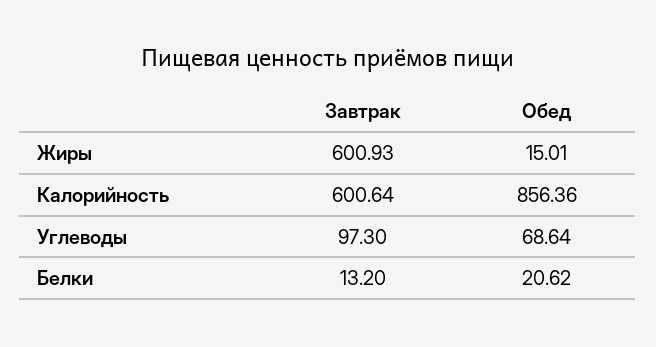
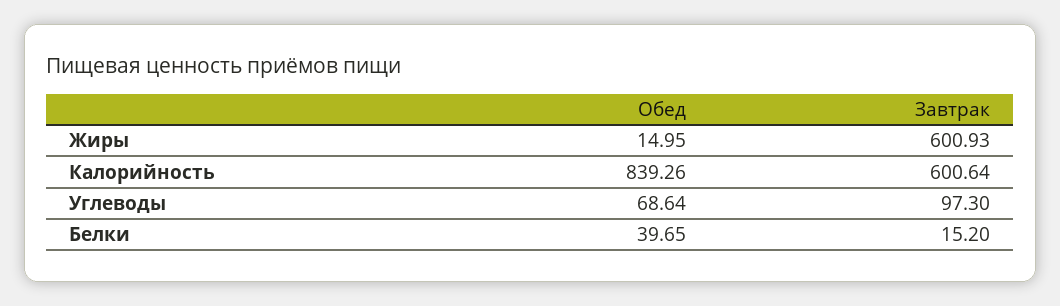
Обед, Жиры: 15.01 -> 14.95
Обед, Калорийность: 856.36 -> 839.26
Завтрак, Белки: 13.2 -> 15.2
Обед, Белки: 20.62 -> 39.65

